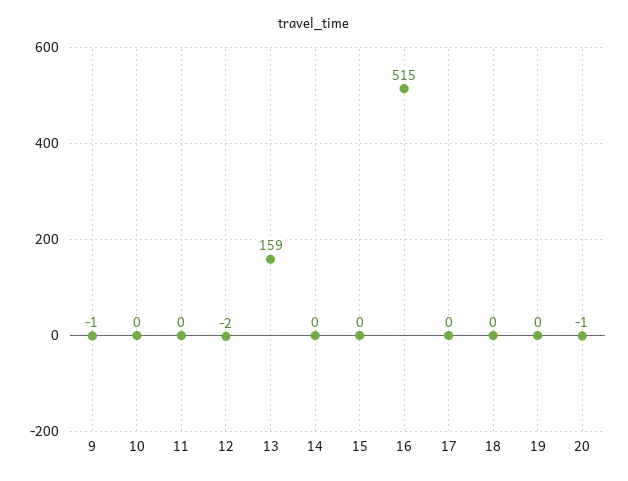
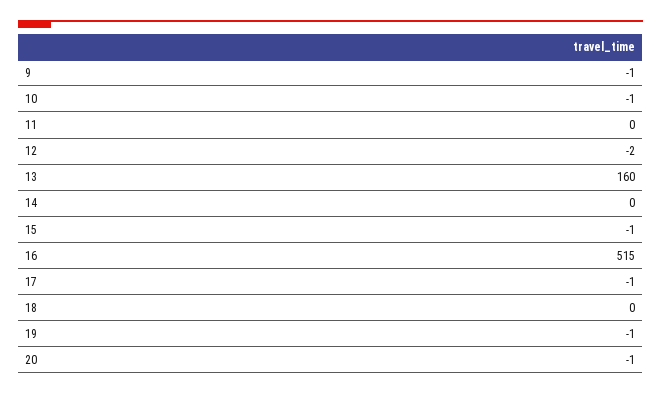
10: 0 -> -1
13: 159 -> 160
15: 0 -> -1
17: 0 -> -1
19: 0 -> -1

